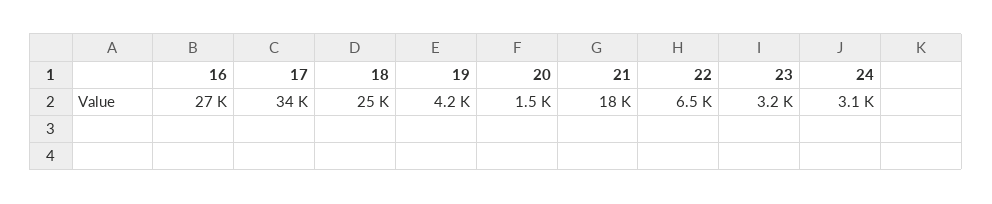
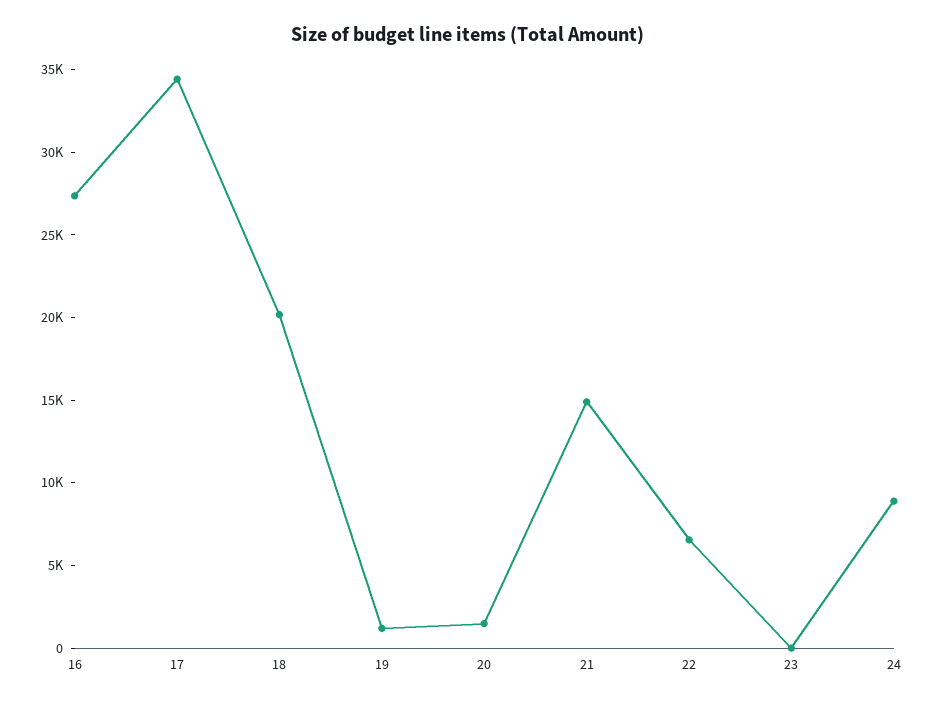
18: 25000 -> 20000
19: 4200 -> 1000
21: 18000 -> 15000
23: 3200 -> 0
24: 3100 -> 9000

